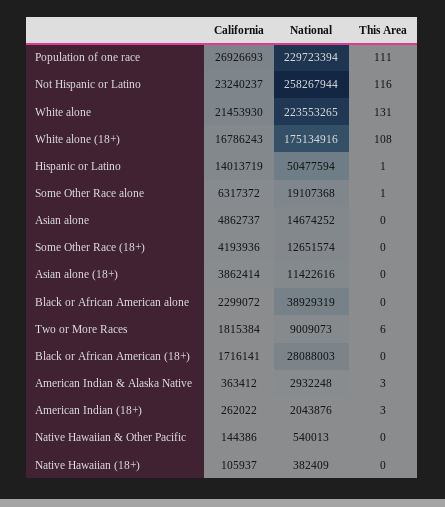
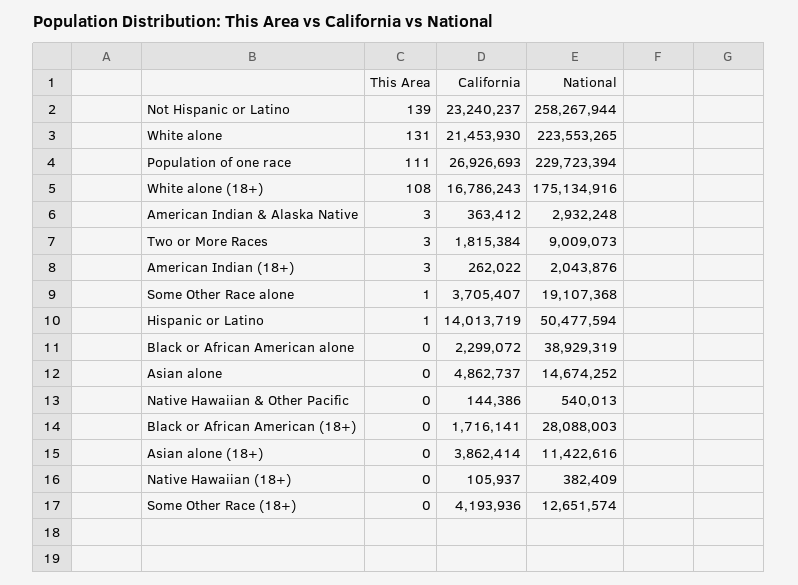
This Area, Not Hispanic or Latino: 116 -> 139
California, Some Other Race alone: 6317372 -> 3705407
This Area, Two or More Races: 6 -> 3

